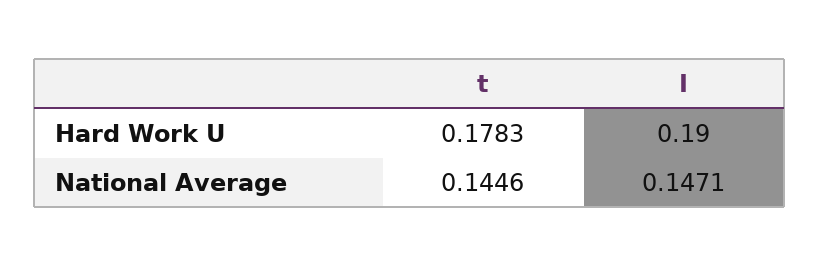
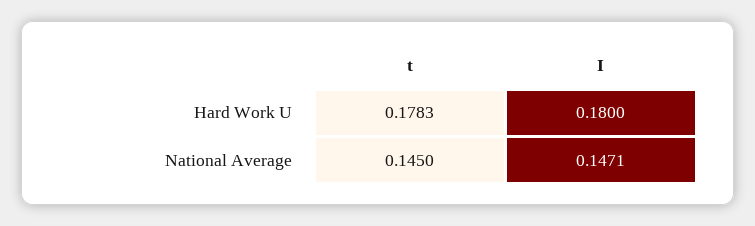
I, Hard Work U: 0.19 -> 0.18
t, National Average: 0.1446 -> 0.145

